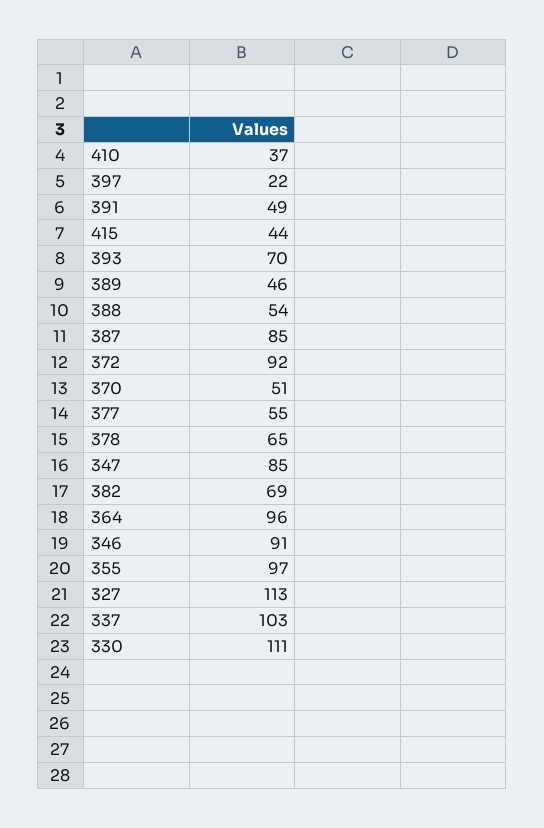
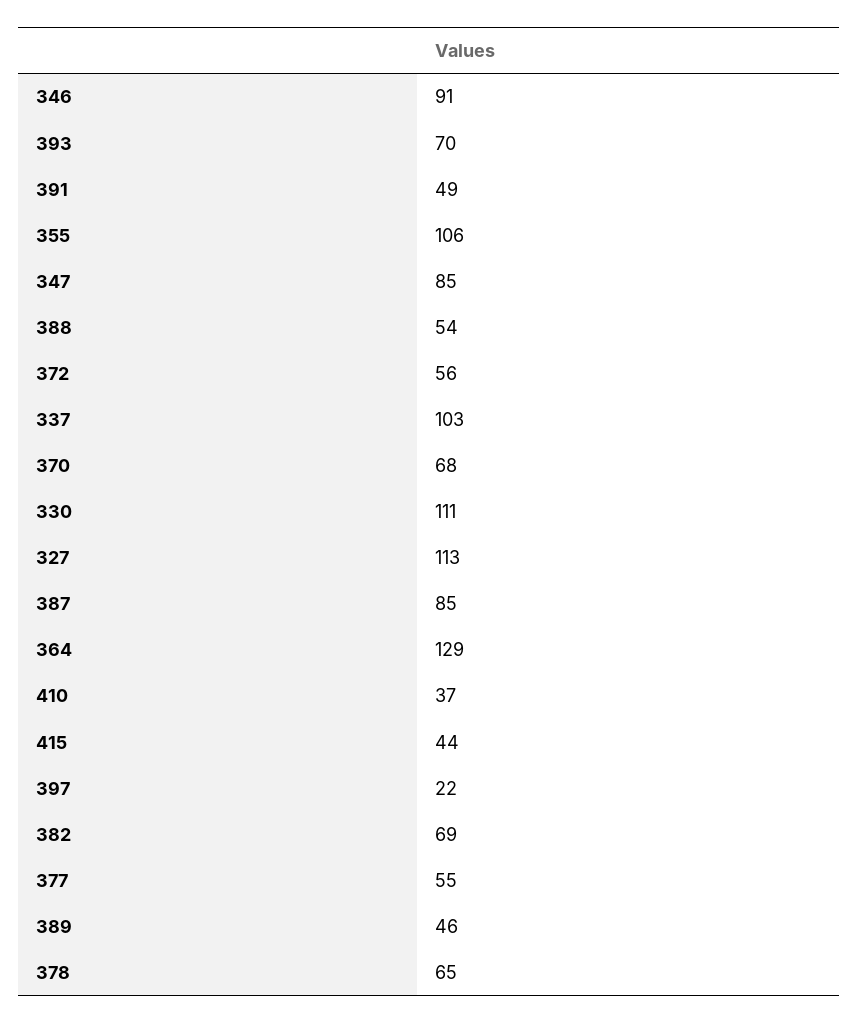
372: 92 -> 56
370: 51 -> 68
364: 96 -> 129
355: 97 -> 106

